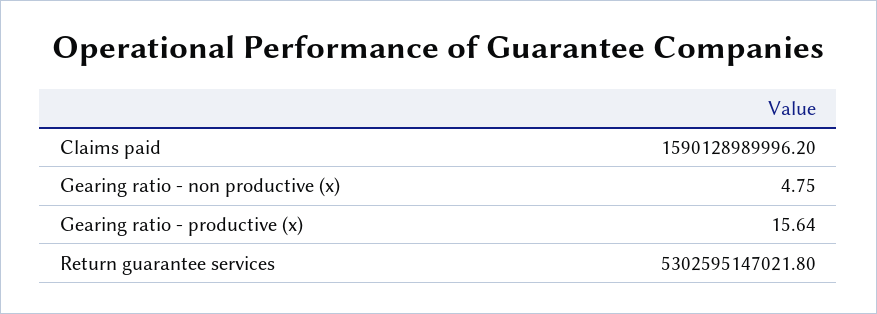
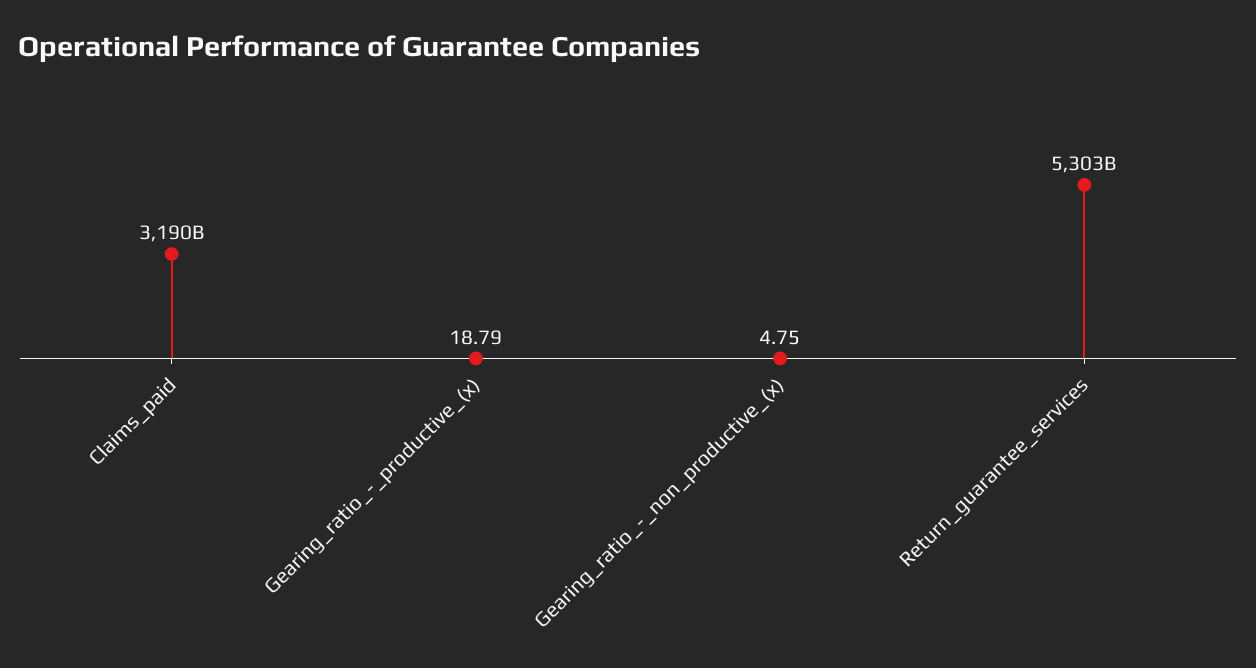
Claims paid: 1590128989996.2 -> 3190000000000
Gearing ratio - productive (x): 15.64 -> 18.79

